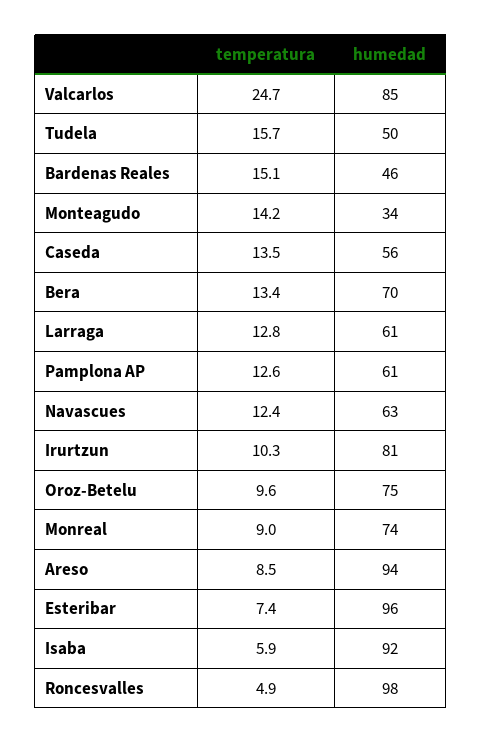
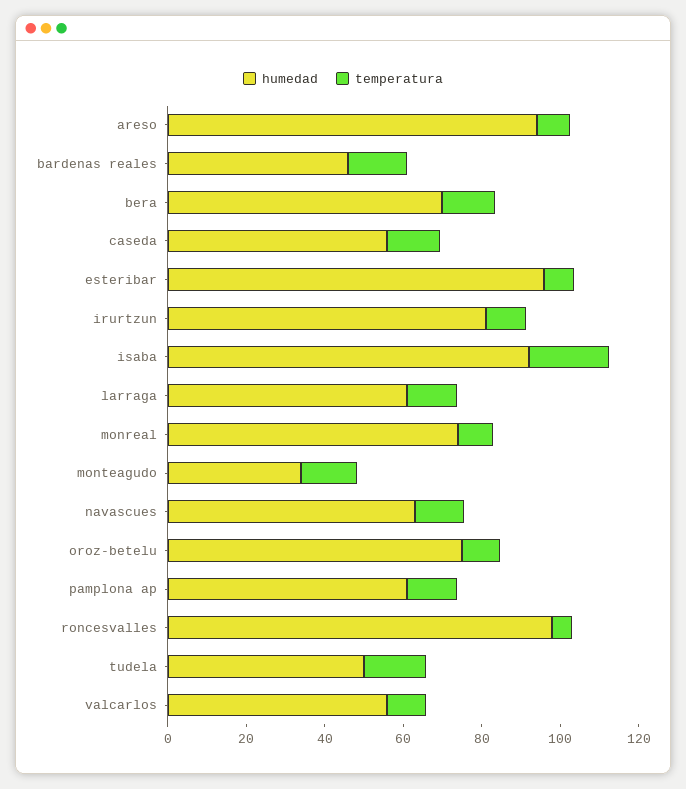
temperatura, Valcarlos: 24.7 -> 10
humedad, Valcarlos: 85 -> 55
temperatura, Isaba: 5.9 -> 20

